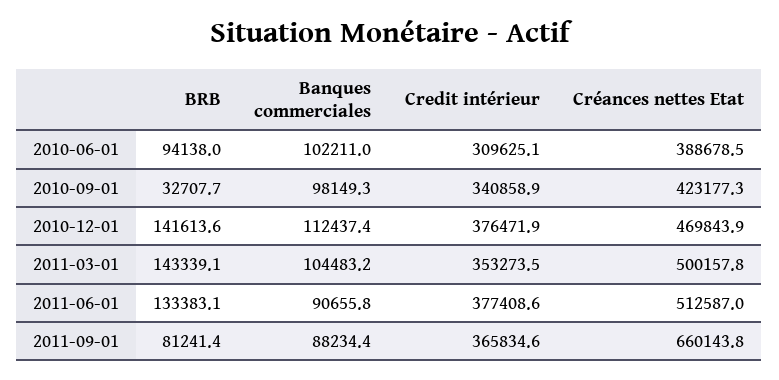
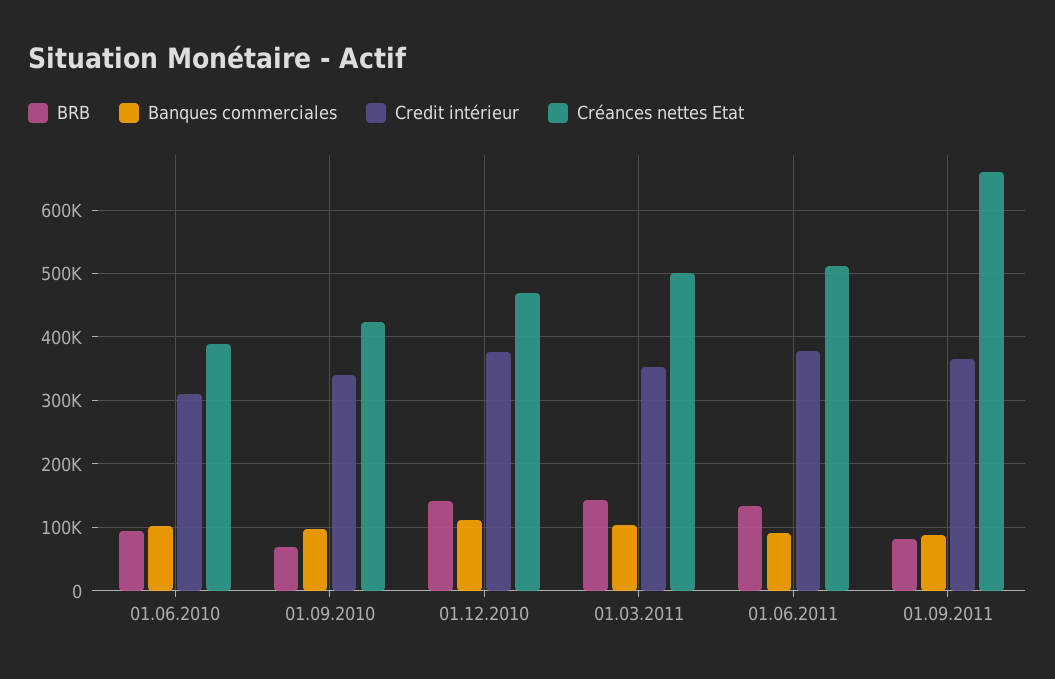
BRB, 2010-09-01: 32707.7 -> 70000

